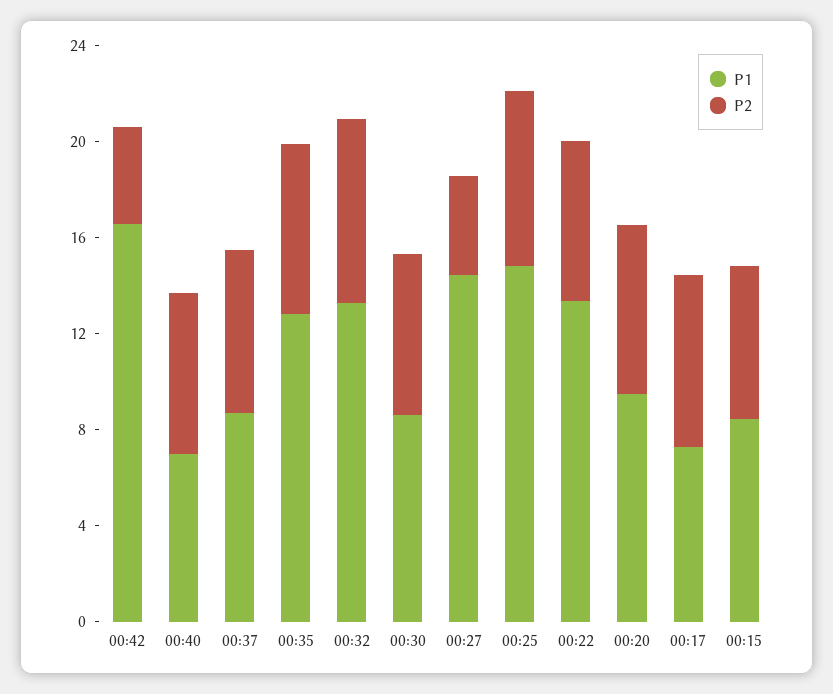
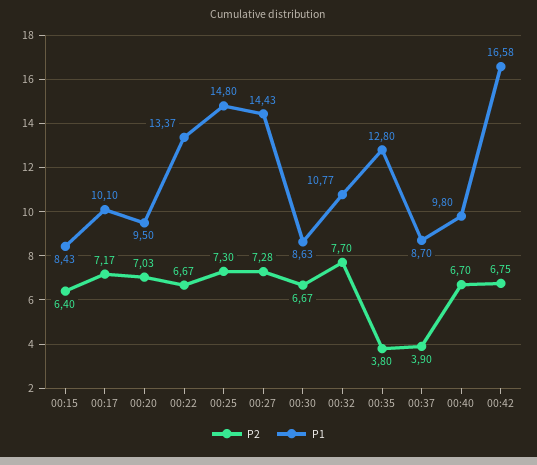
P2, 00:42: 4 -> 6.75
P1, 00:40: 7 -> 9.8
P2, 00:37: 7 -> 3.9
P2, 00:35: 7 -> 3.8
P1, 00:32: 13 -> 10.77
P2, 00:27: 4 -> 7.28
P1, 00:17: 7 -> 10.1

